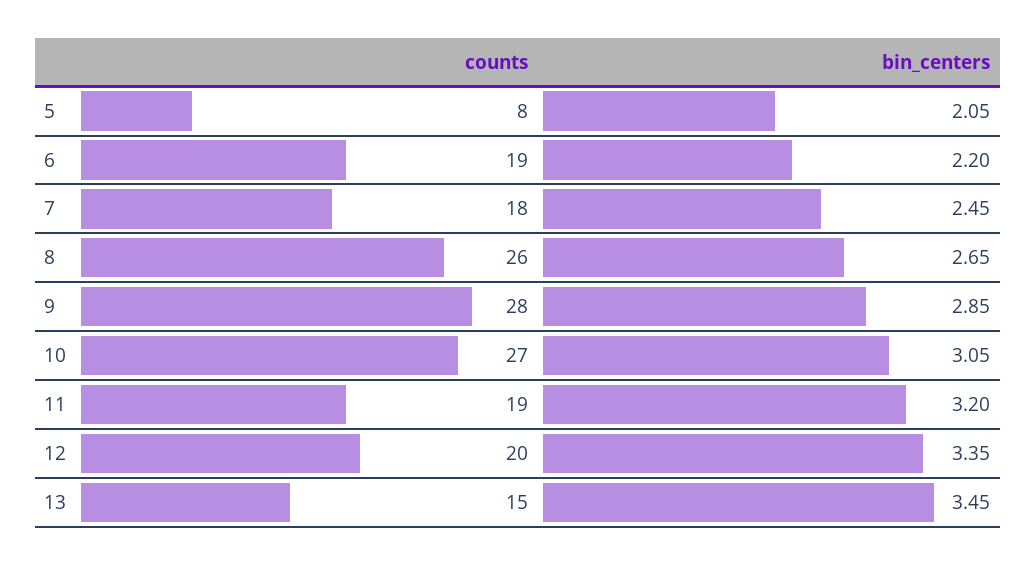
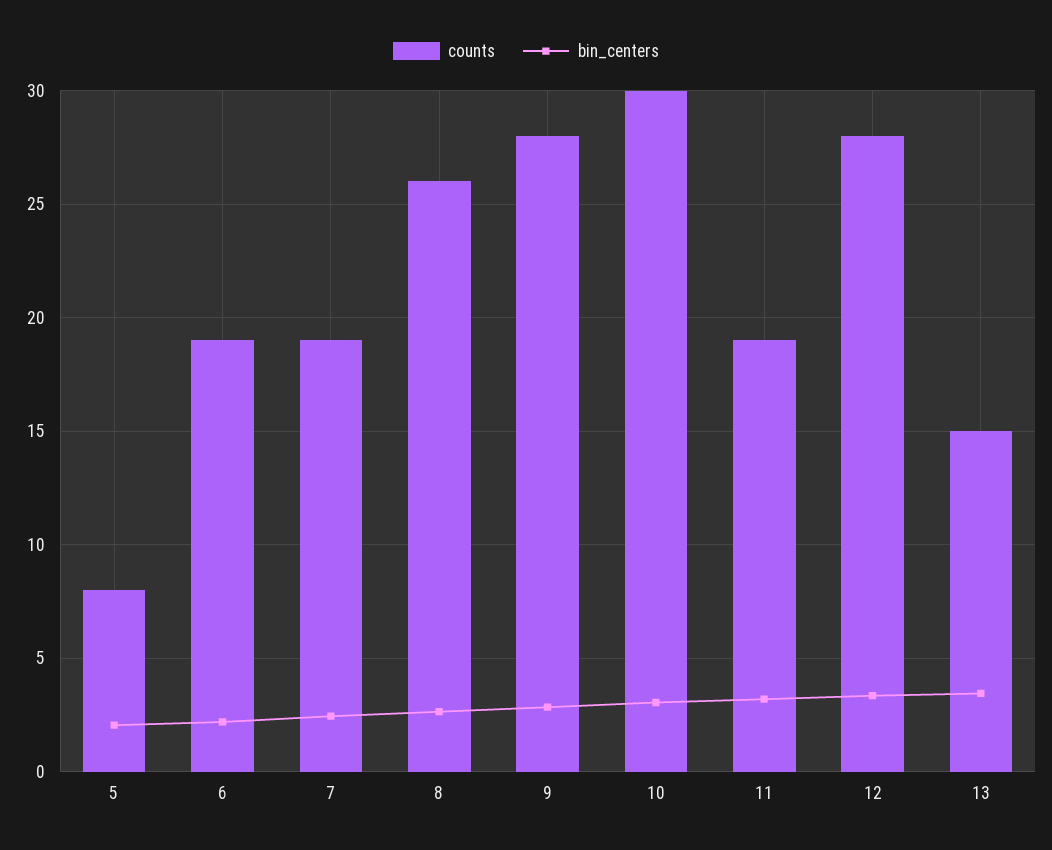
counts, 7: 18 -> 19
counts, 10: 27 -> 30
counts, 12: 20 -> 28

